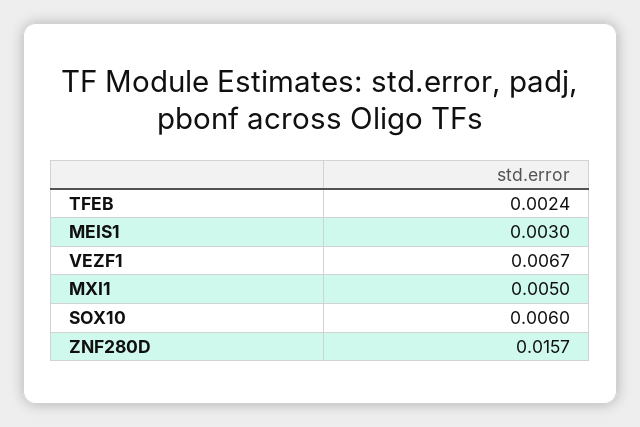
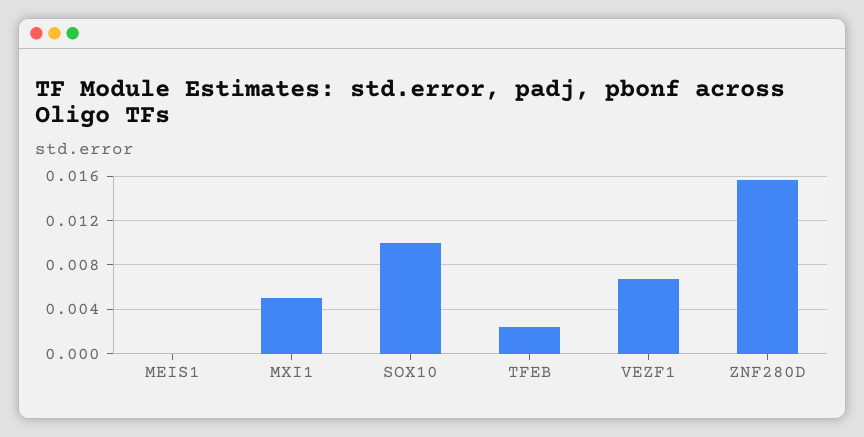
MEIS1: 0.003 -> 0
SOX10: 0.006 -> 0.01

